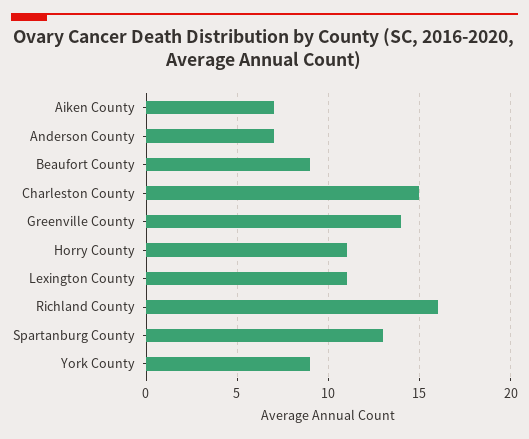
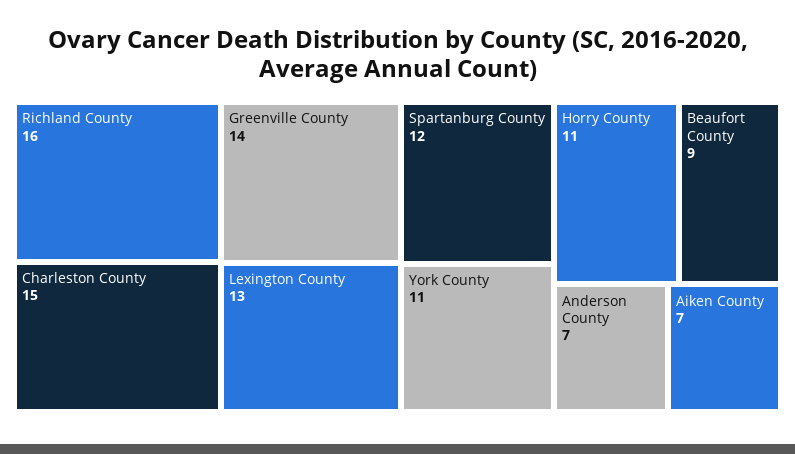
Lexington County: 11 -> 13
Spartanburg County: 13 -> 12
York County: 9 -> 11

